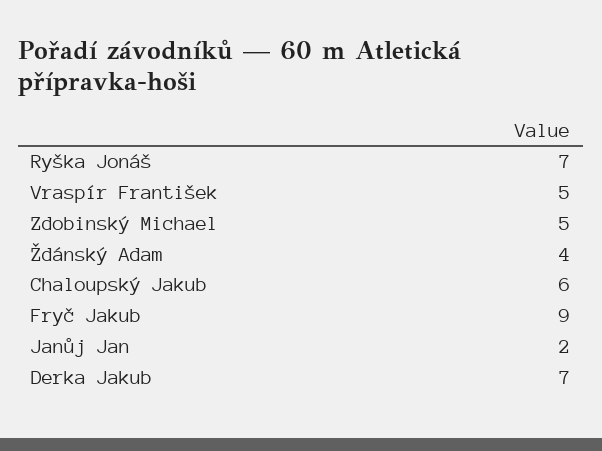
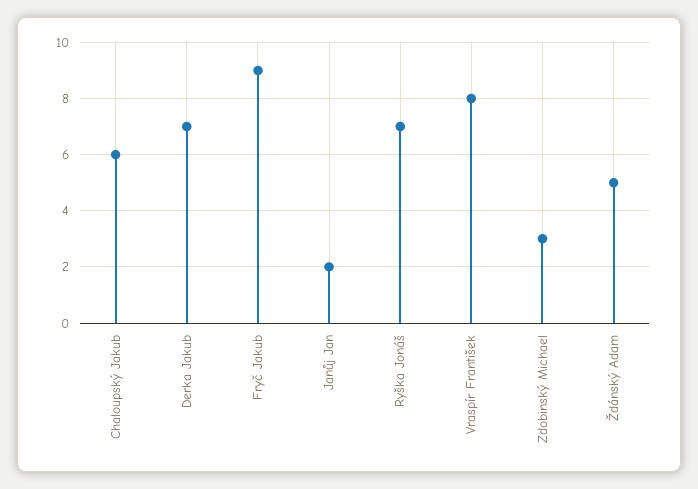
Vraspír František: 5 -> 8
Zdobinský Michael: 5 -> 3
Ždánský Adam: 4 -> 5

